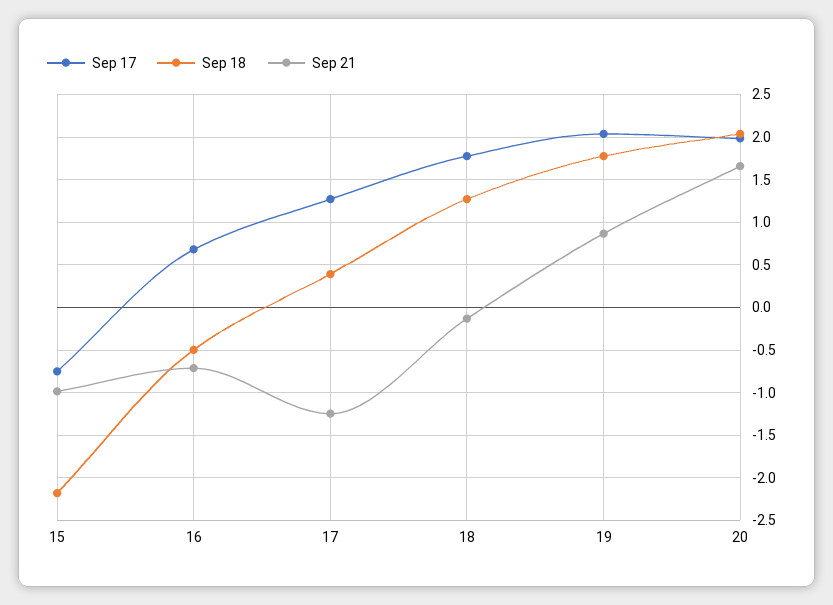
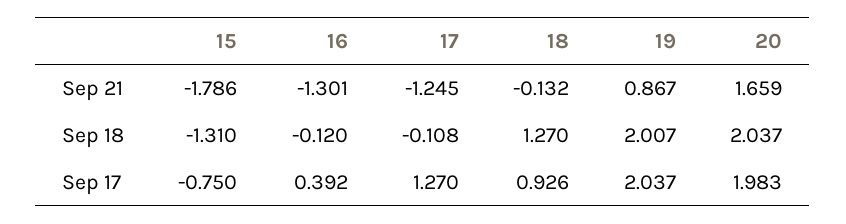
Sep 18, 15: -2.2 -> -1.31
Sep 21, 15: -1 -> -1.786
Sep 17, 16: 0.7 -> 0.392
Sep 18, 16: -0.5 -> -0.12
Sep 21, 16: -0.7 -> -1.301
Sep 18, 17: 0.4 -> -0.108
Sep 17, 18: 1.8 -> 0.926
Sep 18, 19: 1.8 -> 2.007

